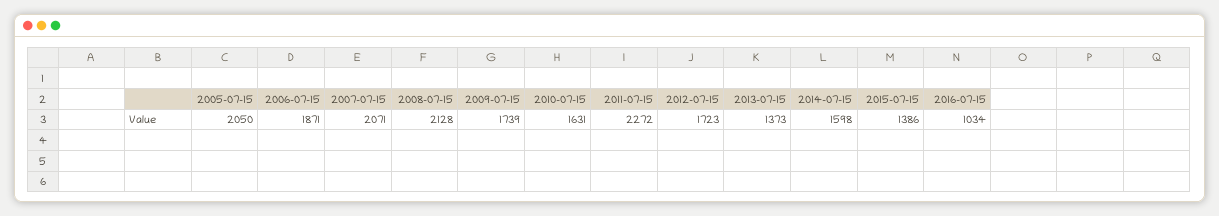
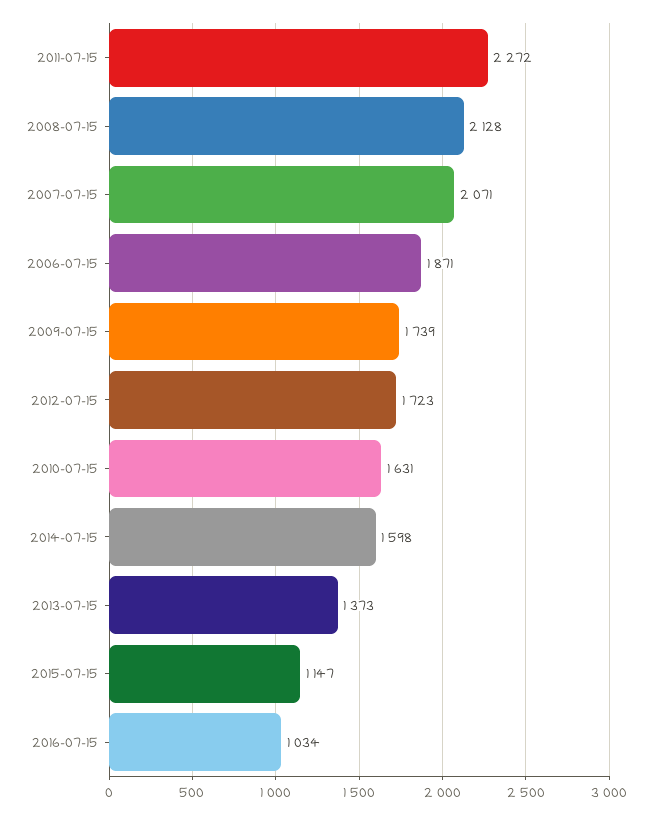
2005-07-15: 2050 -> none
2015-07-15: 1386 -> 1147

